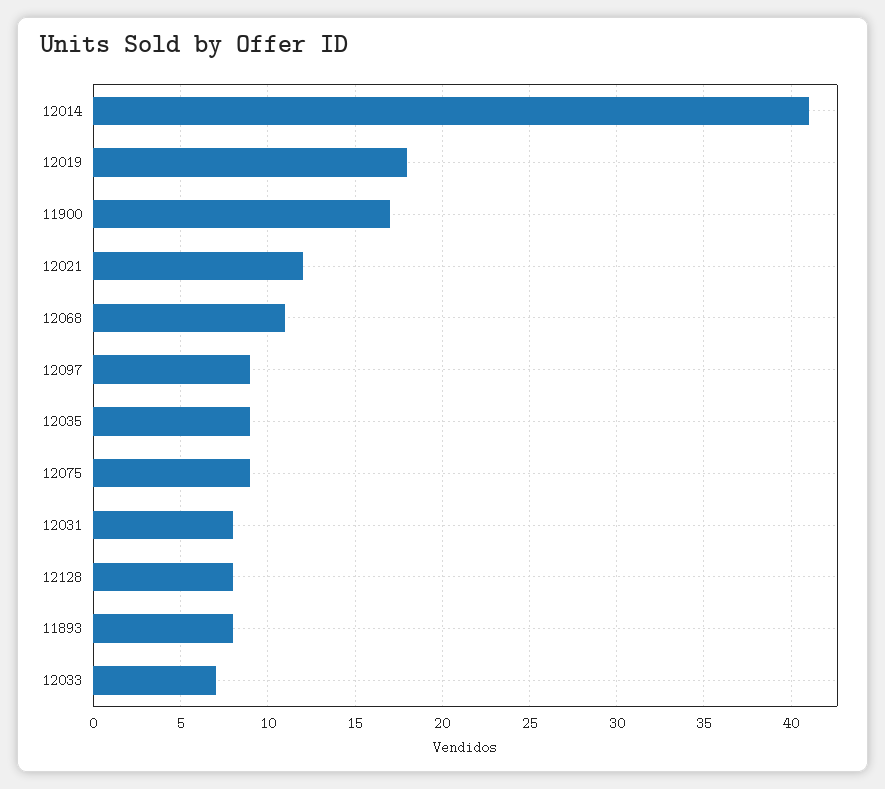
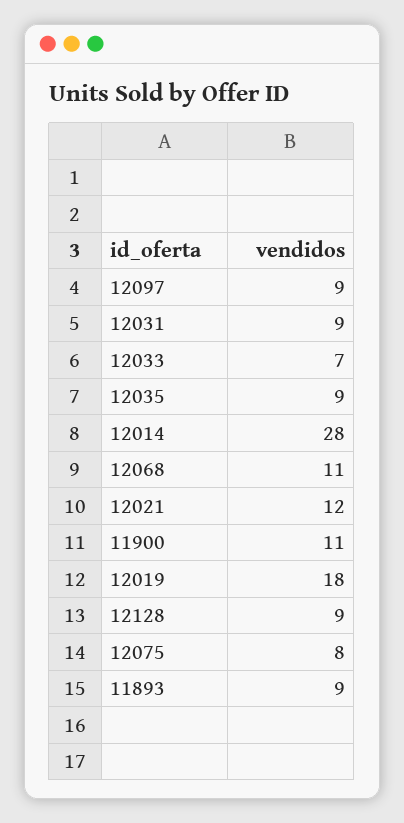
12014: 41 -> 28
11900: 17 -> 11
12075: 9 -> 8
12031: 8 -> 9
12128: 8 -> 9
11893: 8 -> 9

